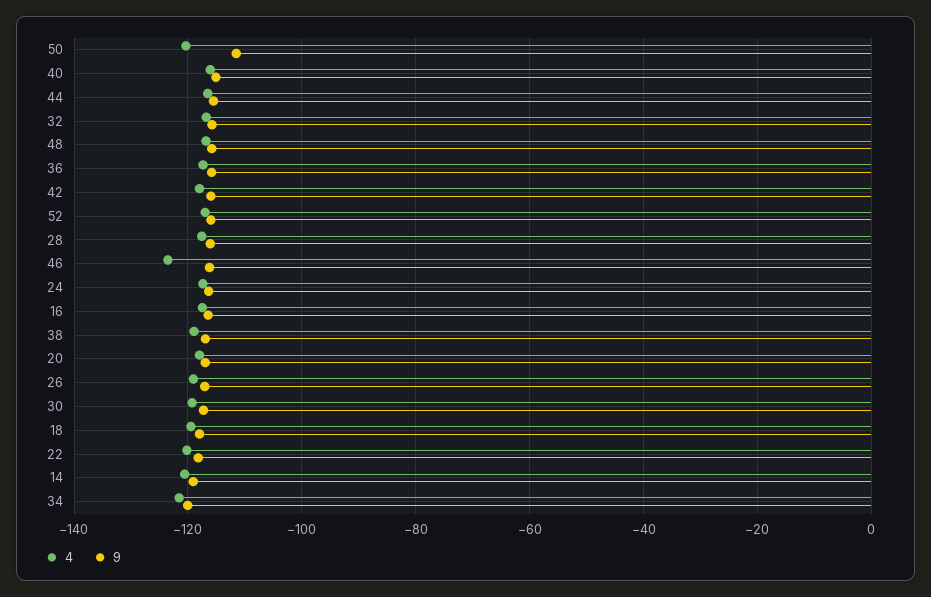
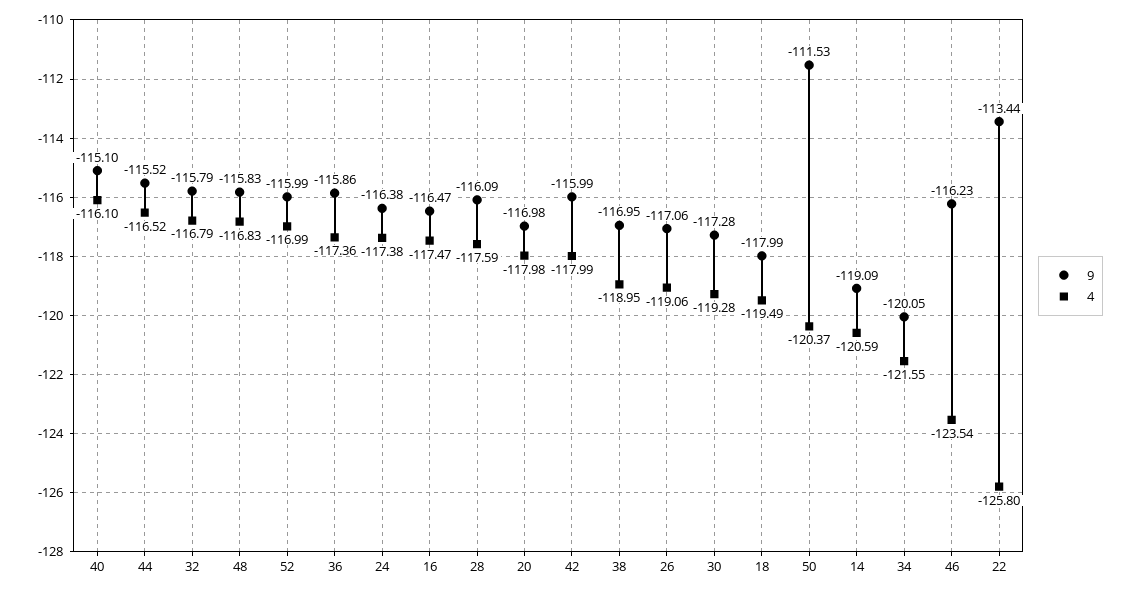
4, 22: -120 -> -125.8
9, 22: -118 -> -113.44

